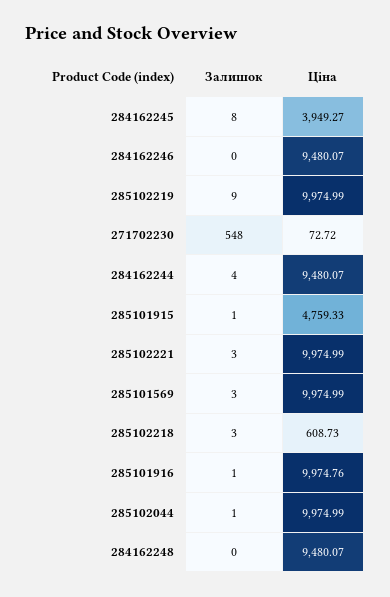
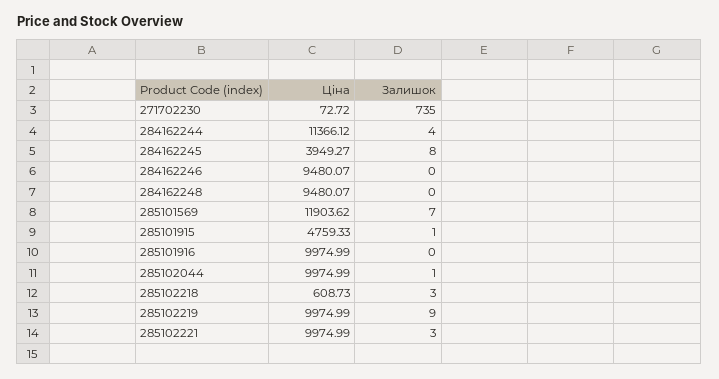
Залишок, 271702230: 548 -> 735
Ціна, 284162244: 9480.07 -> 11366.12
Залишок, 285101569: 3 -> 7
Ціна, 285101569: 9974.99 -> 11903.62
Залишок, 285101916: 1 -> 0
Ціна, 285101916: 9974.76 -> 9974.99

